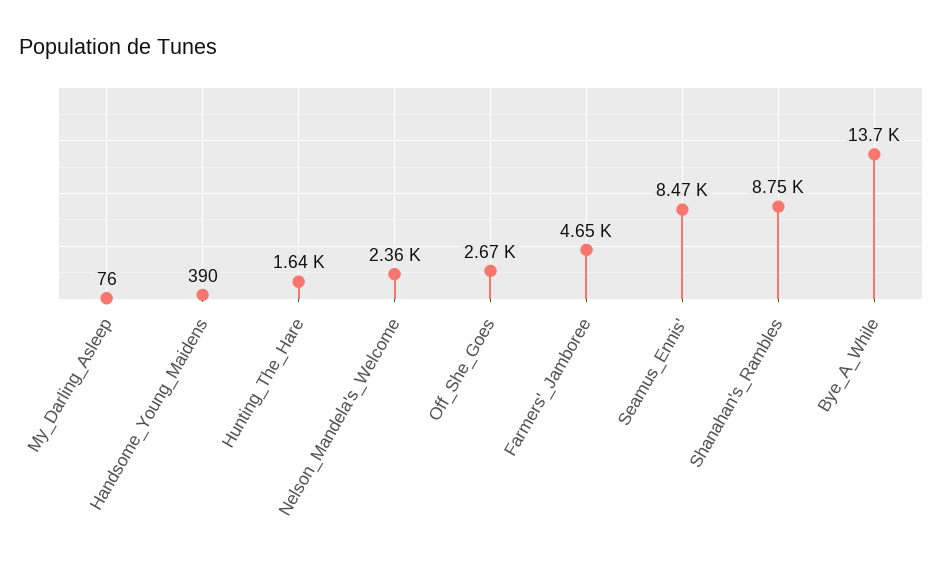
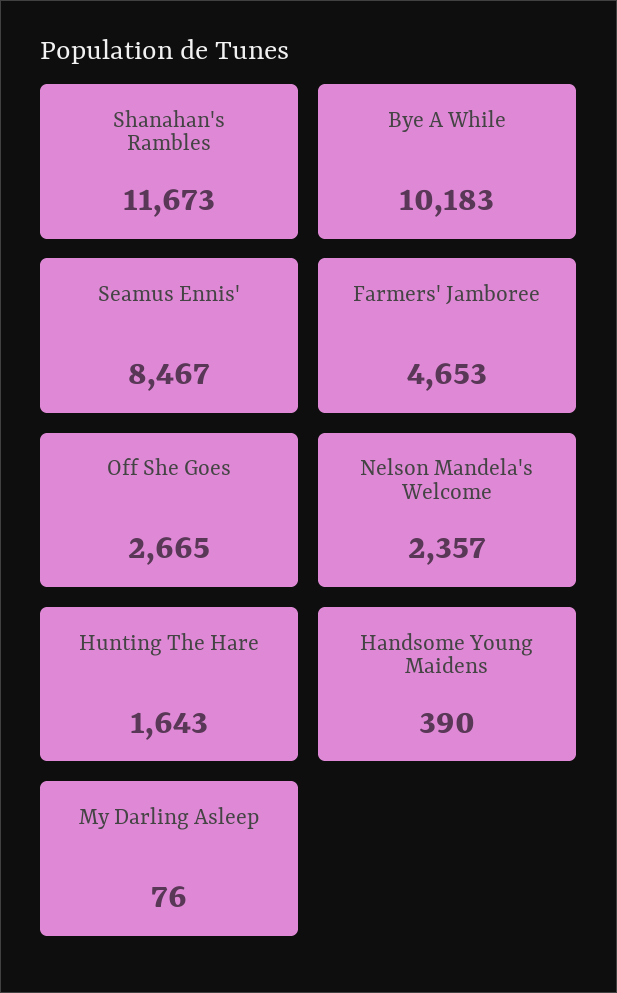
Shanahan's_Rambles: 8750 -> 11673
Bye_A_While: 13700 -> 10183

